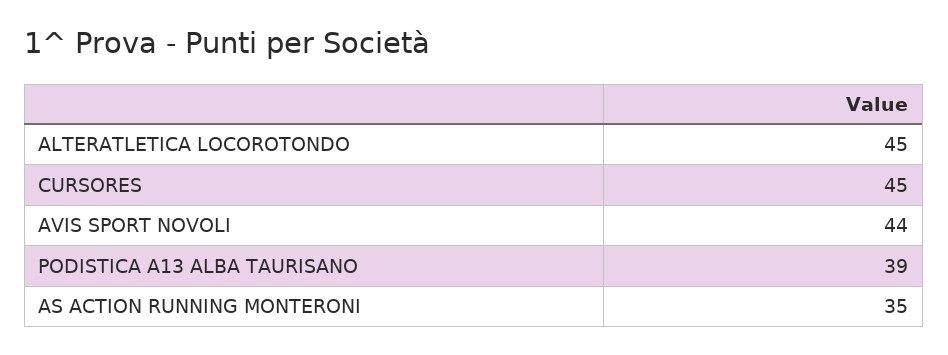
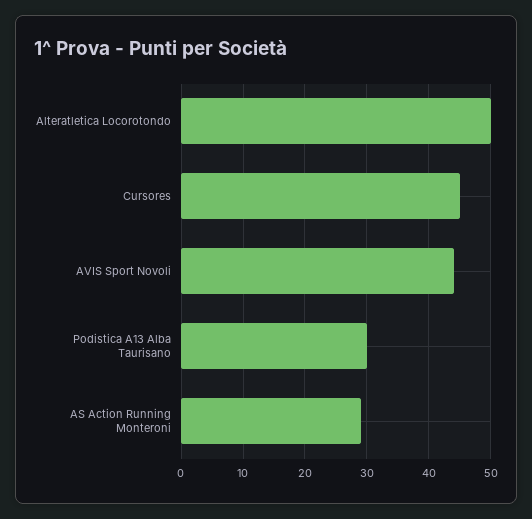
ALTERATLETICA LOCOROTONDO: 45 -> 50
PODISTICA A13 ALBA TAURISANO: 39 -> 30
AS ACTION RUNNING MONTERONI: 35 -> 29

